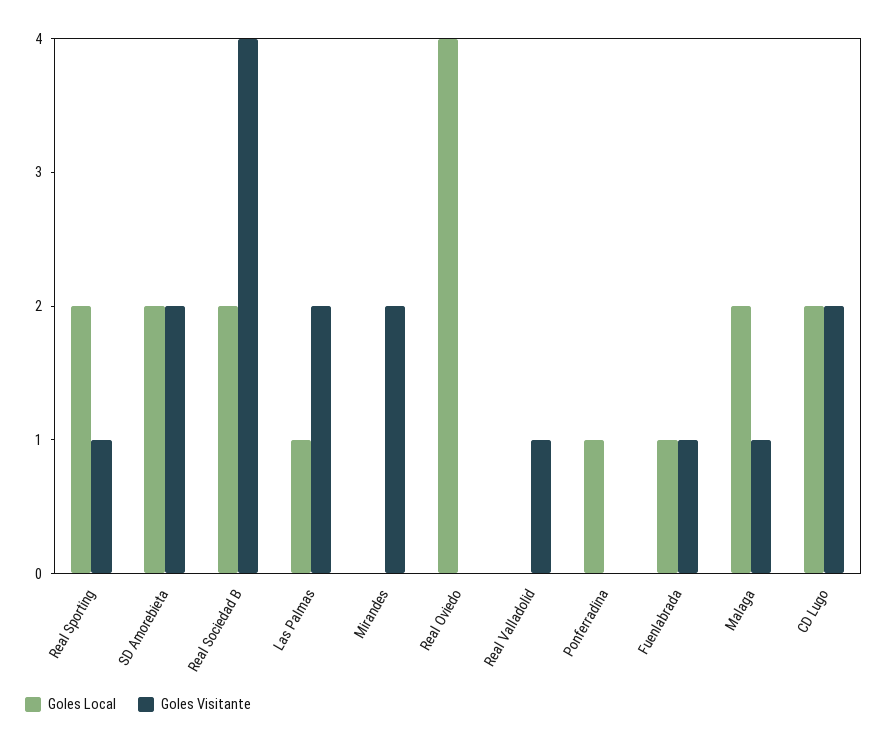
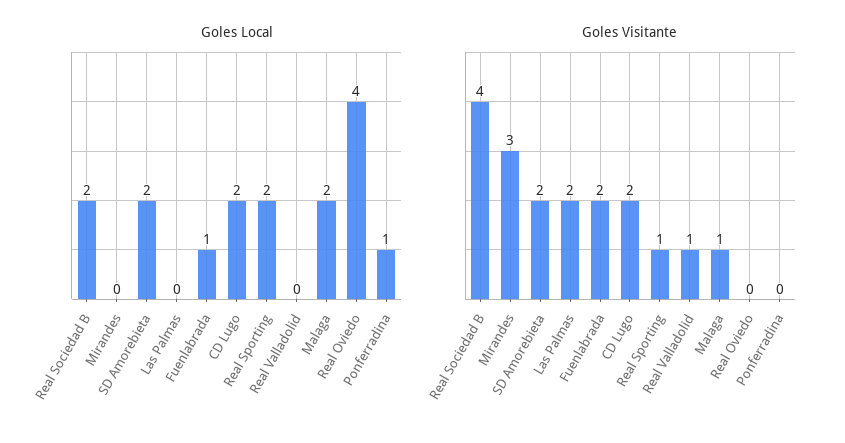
Goles Local, Las Palmas: 1 -> 0
Goles Visitante, Mirandes: 2 -> 3
Goles Visitante, Fuenlabrada: 1 -> 2

